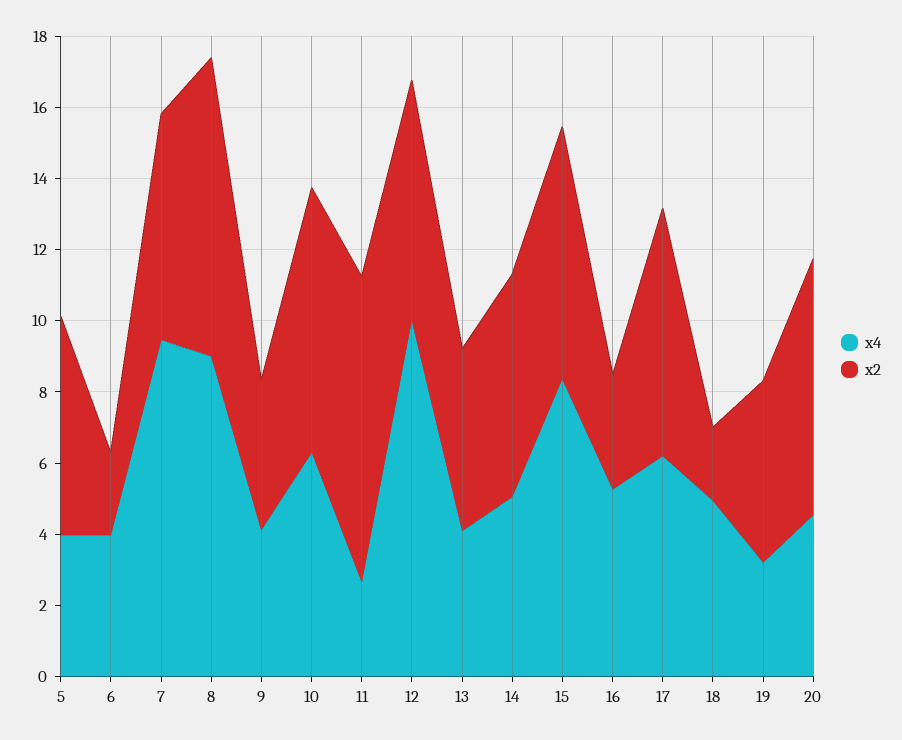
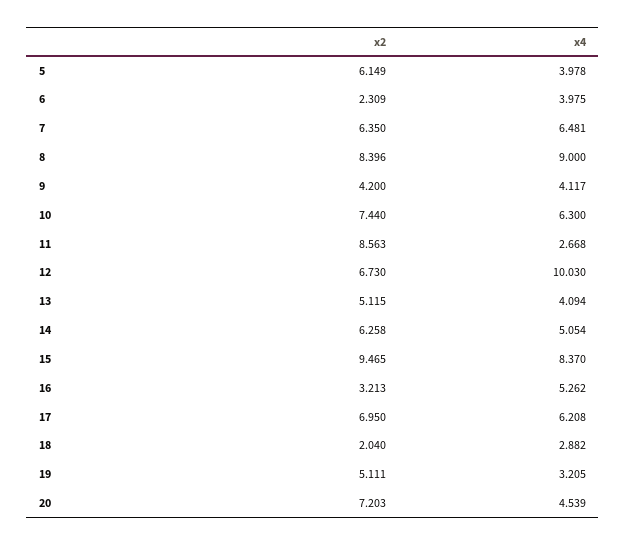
x4, 7: 9.5 -> 6.481
x2, 15: 7 -> 9.465
x4, 18: 5 -> 2.882

